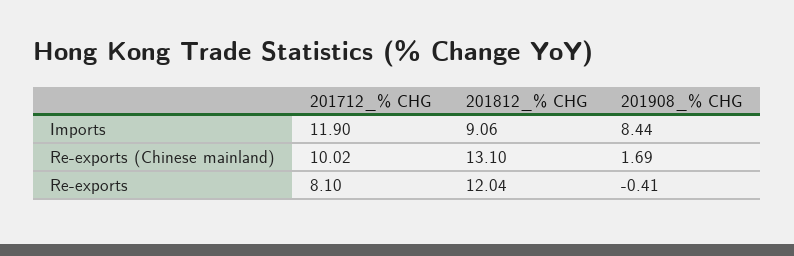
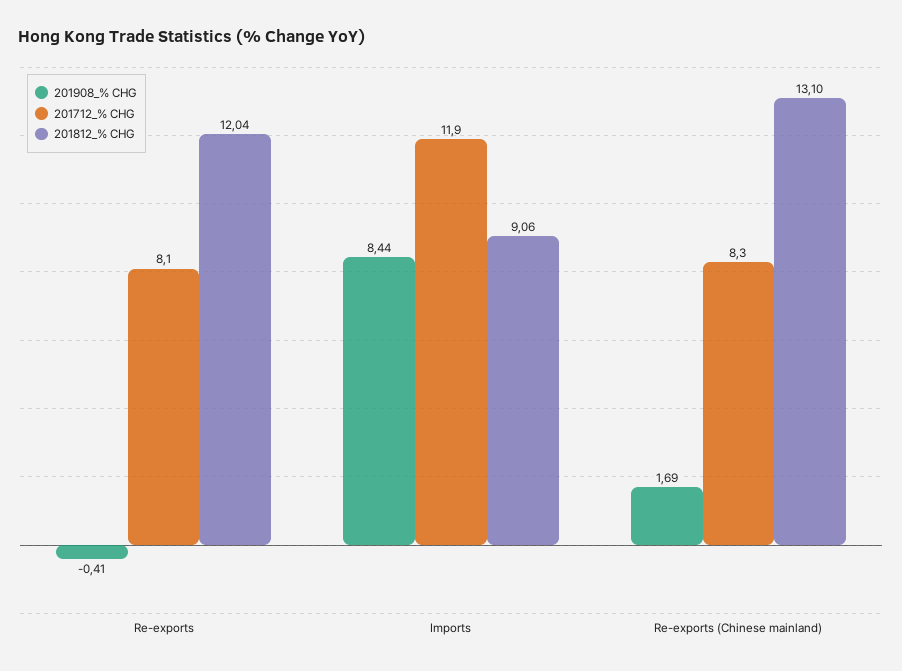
201712_% CHG, Re-exports (Chinese mainland): 10.02 -> 8.3

